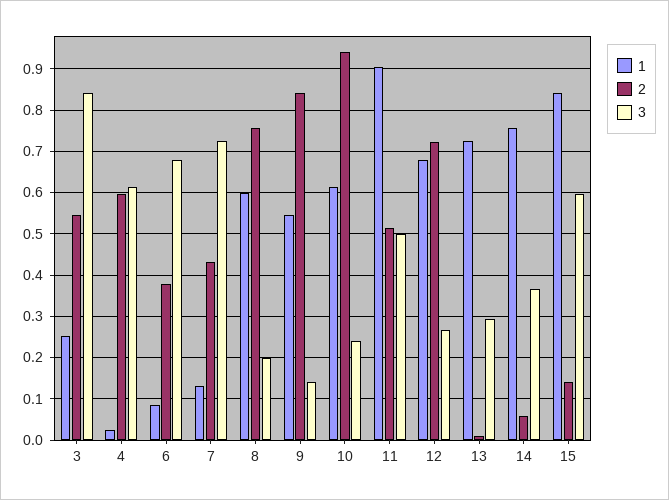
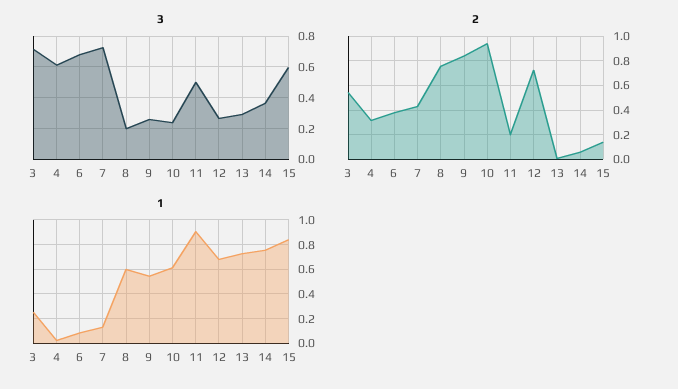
3, 3: 0.84 -> 0.7
2, 4: 0.6 -> 0.3
3, 9: 0.14 -> 0.25
2, 11: 0.52 -> 0.2

